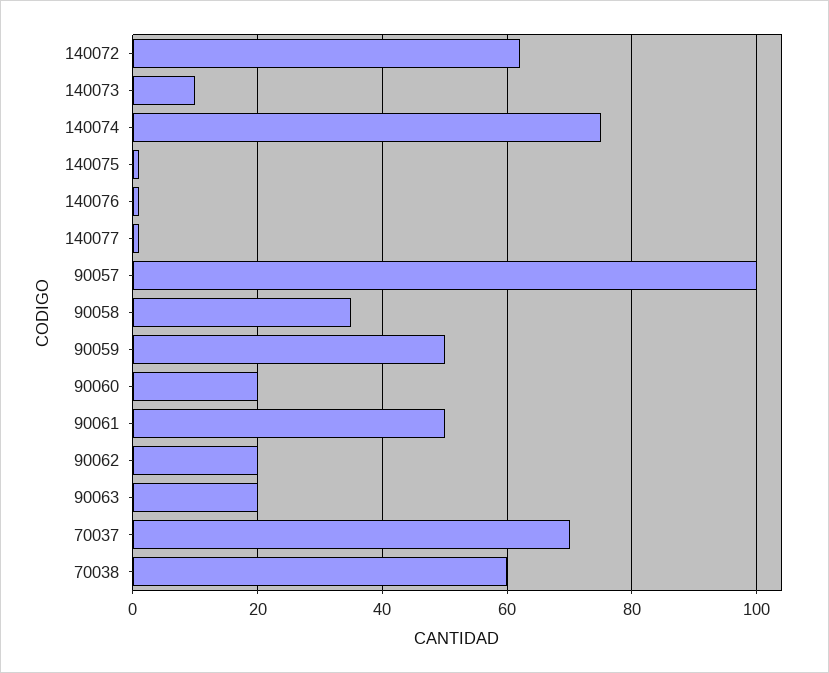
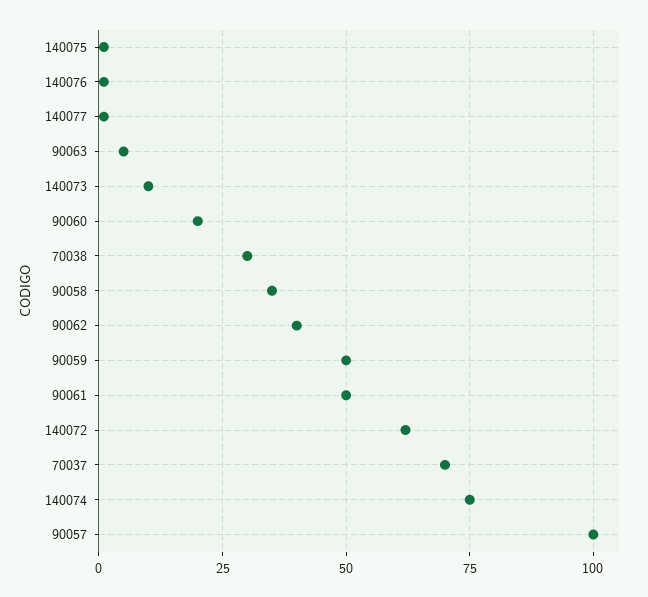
90062: 20 -> 40
90063: 20 -> 5
70038: 60 -> 30

